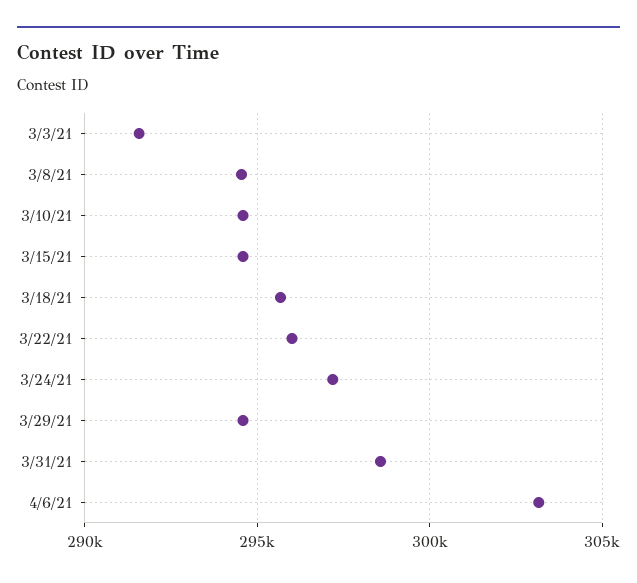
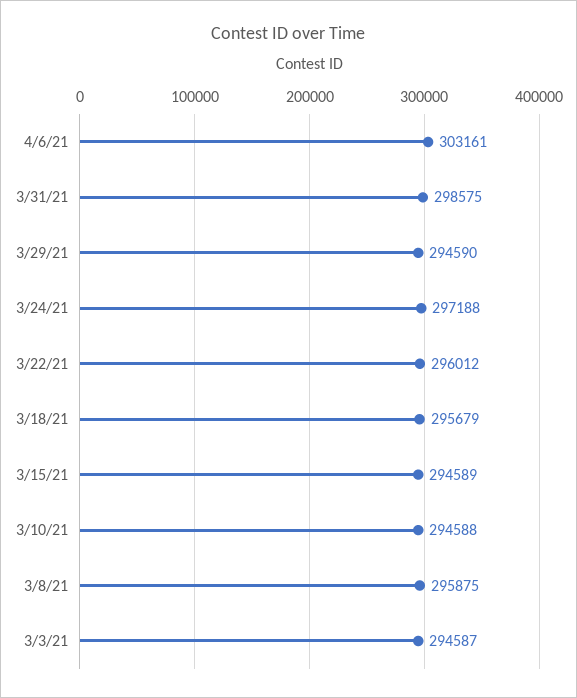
3/3/21: 291500 -> 294587
3/8/21: 294500 -> 295875

